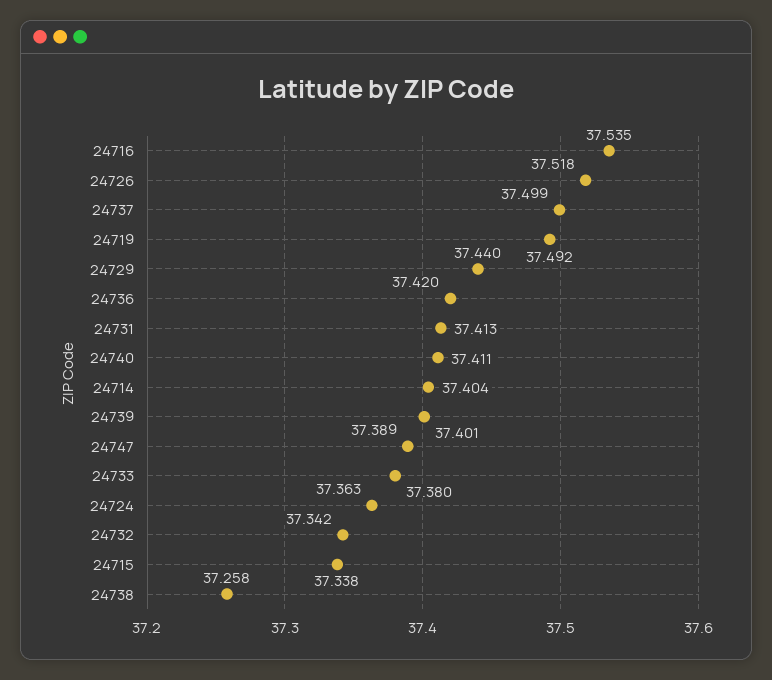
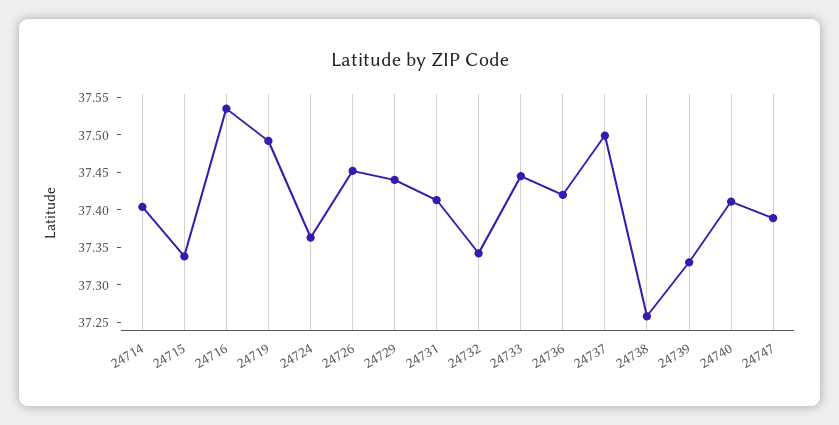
24726: 37.518 -> 37.45
24739: 37.401 -> 37.325
24733: 37.38 -> 37.45

